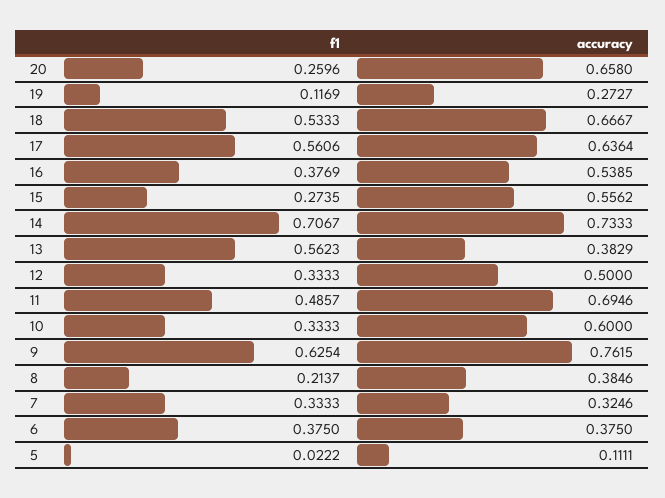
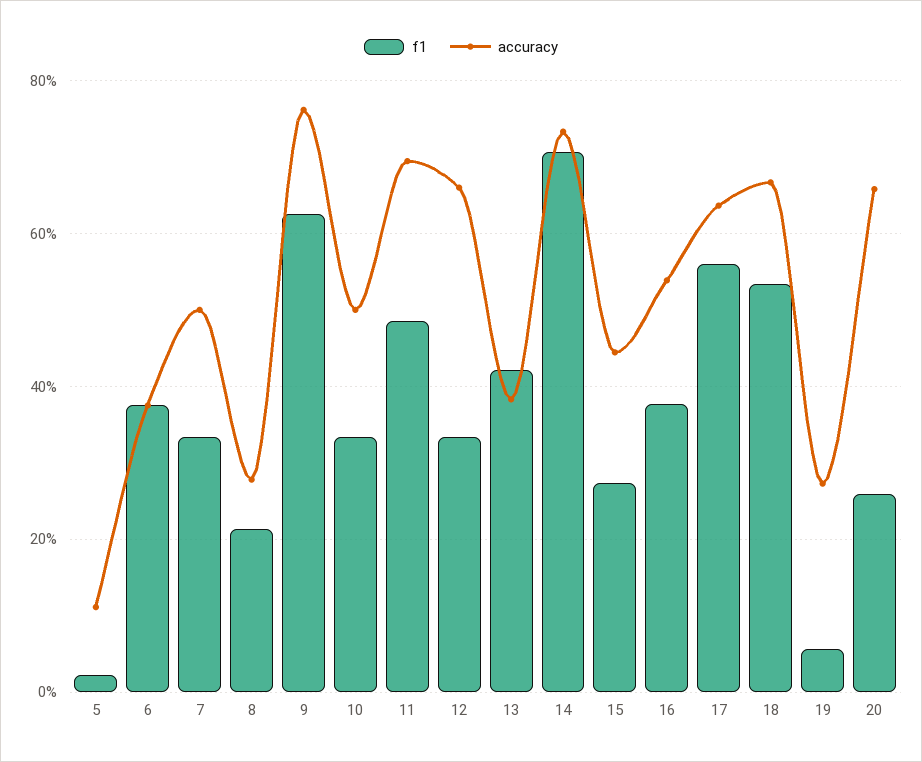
f1, 19: 0.1169 -> 0.06
accuracy, 15: 0.5562 -> 0.44
f1, 13: 0.5623 -> 0.42
accuracy, 12: 0.5 -> 0.66
accuracy, 10: 0.6 -> 0.5
accuracy, 8: 0.3846 -> 0.28
accuracy, 7: 0.3246 -> 0.5

